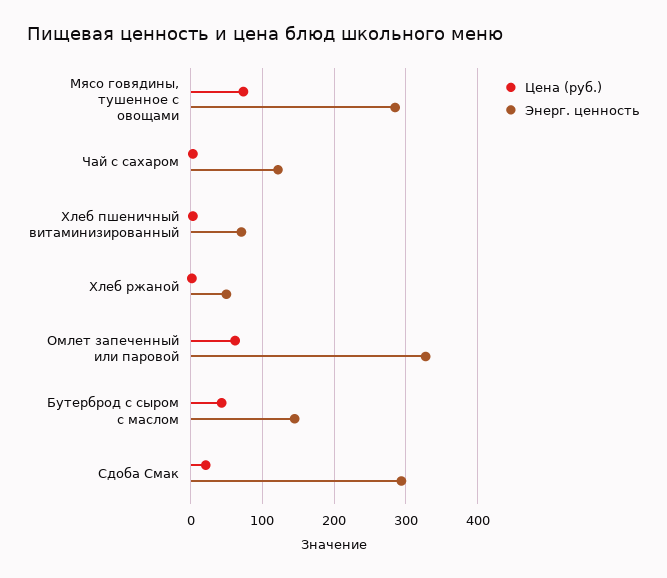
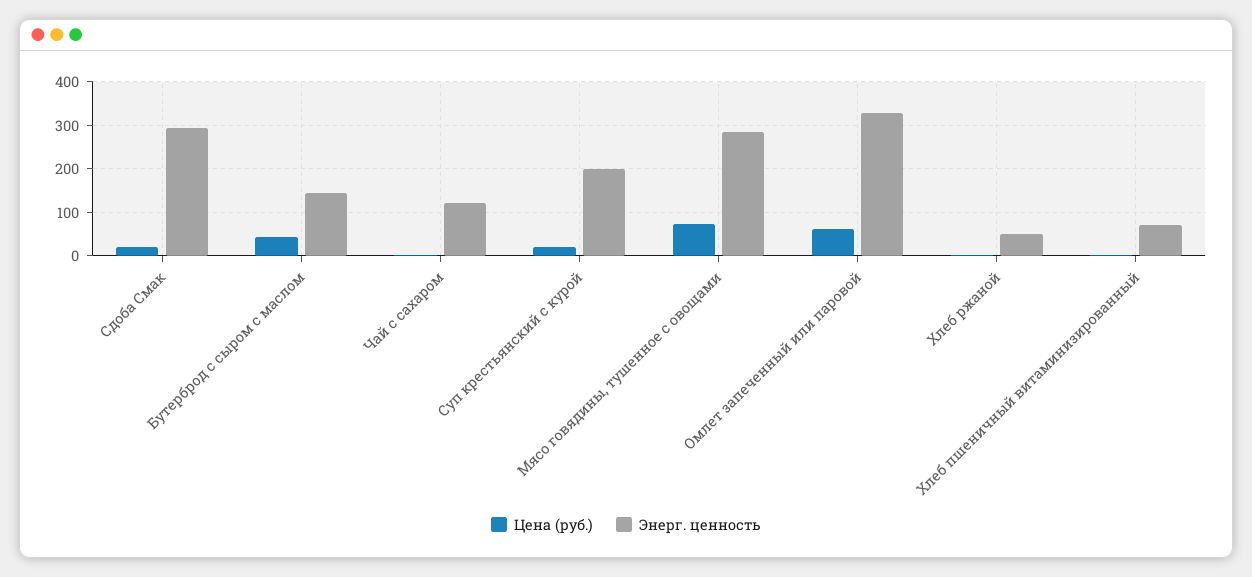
Цена (руб.), Суп крестьянский с курой: none -> 20
Энерг. ценность, Суп крестьянский с курой: none -> 200

